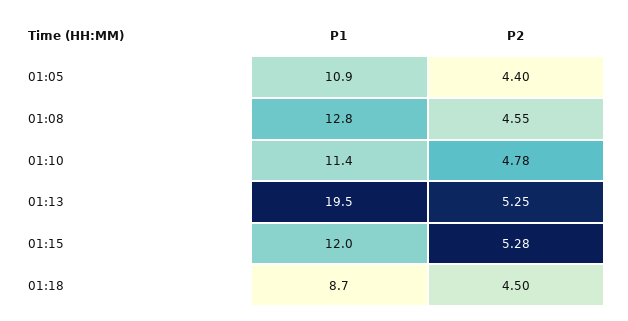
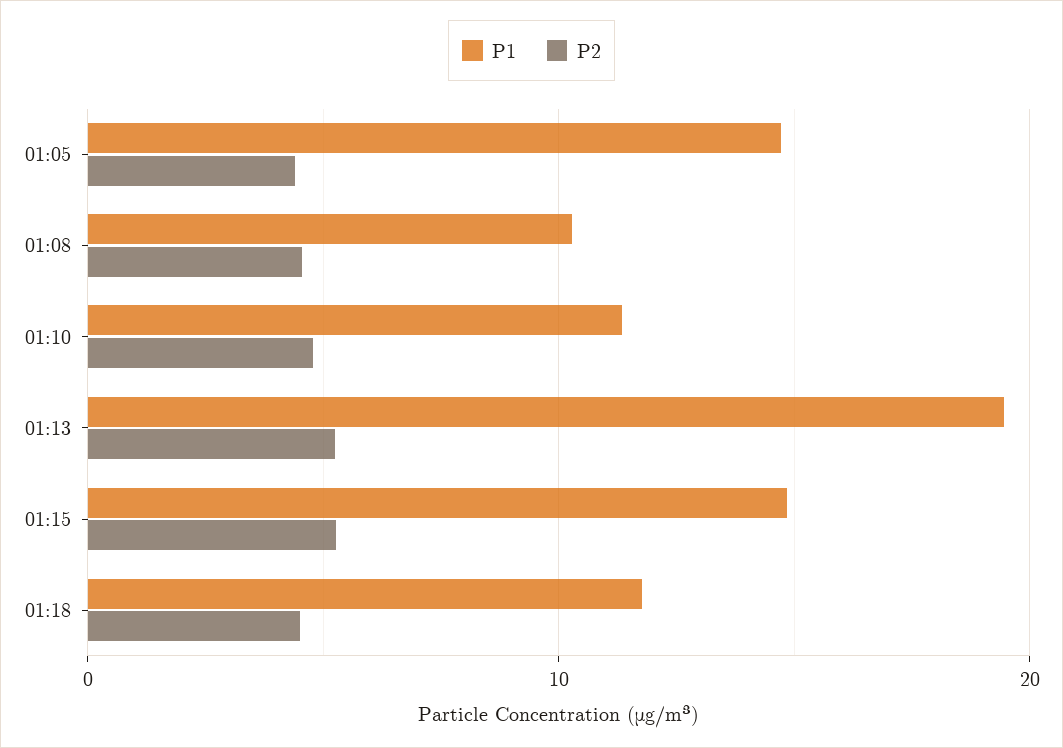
P1, 01:05: 10.9 -> 15
P1, 01:08: 12.8 -> 10
P1, 01:15: 12 -> 15
P1, 01:18: 8.7 -> 12

